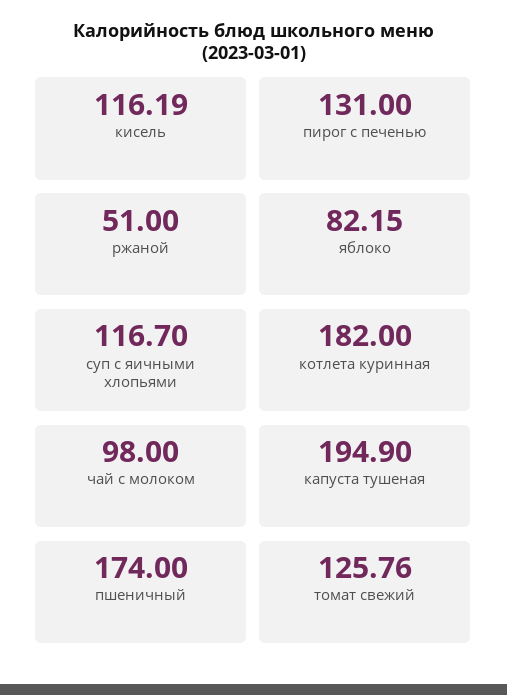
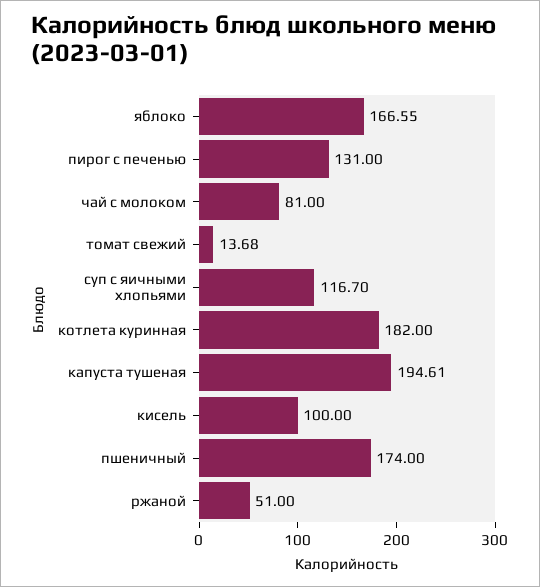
кисель: 116.19 -> 100
яблоко: 82.15 -> 166.55
чай с молоком: 98 -> 81
капуста тушеная: 194.9 -> 194.61
томат свежий: 125.76 -> 13.68

